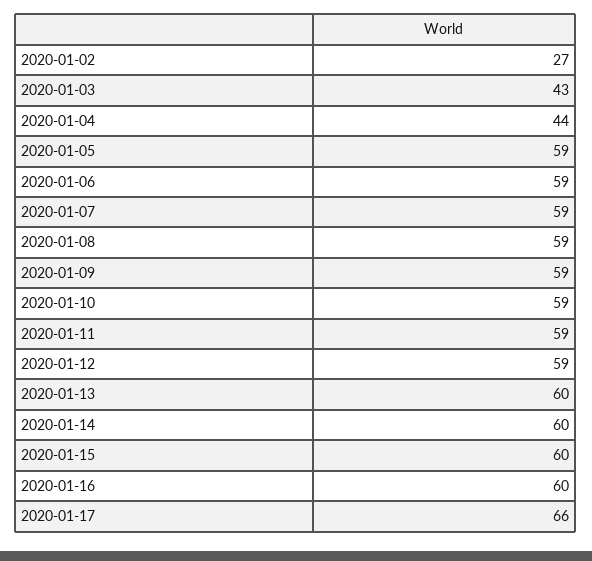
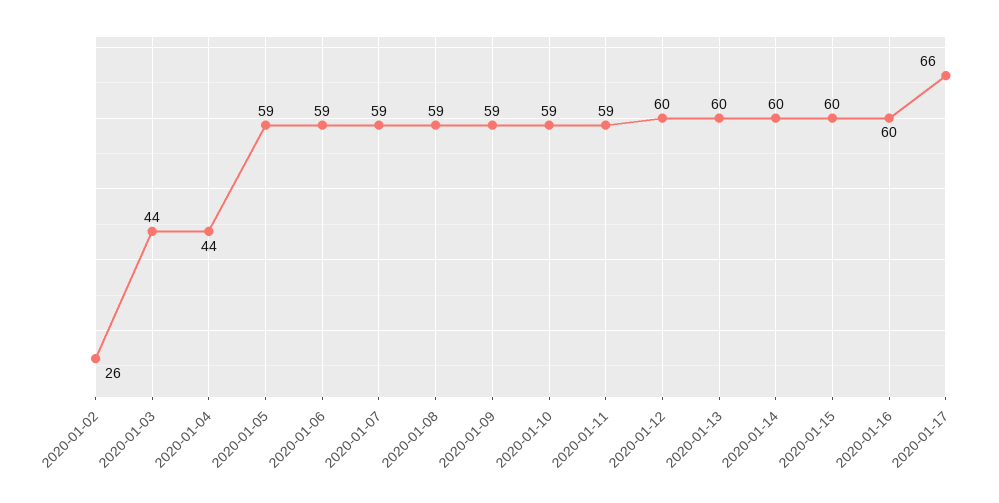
2020-01-02: 27 -> 26
2020-01-03: 43 -> 44
2020-01-12: 59 -> 60

